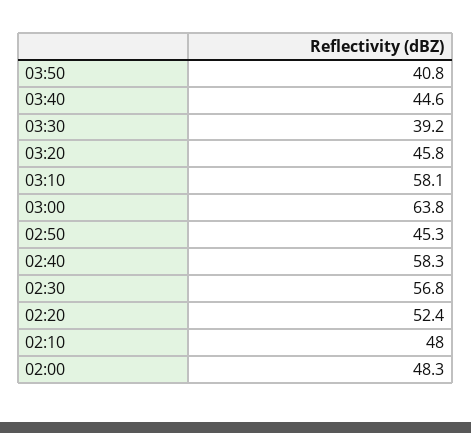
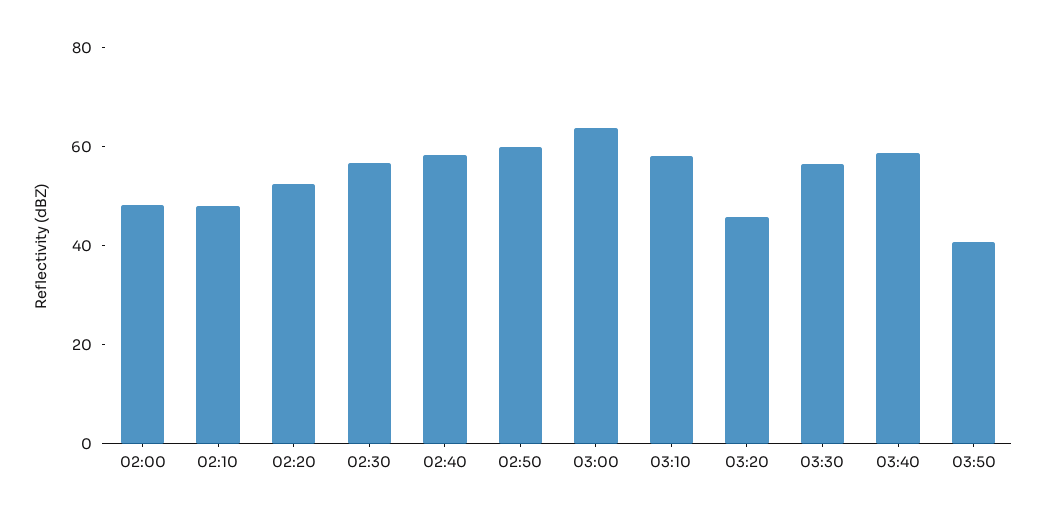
03:40: 44.6 -> 60
03:30: 39.2 -> 55
02:50: 45.3 -> 60

